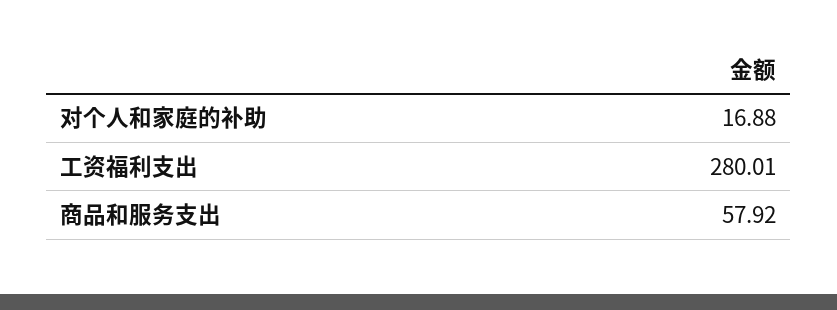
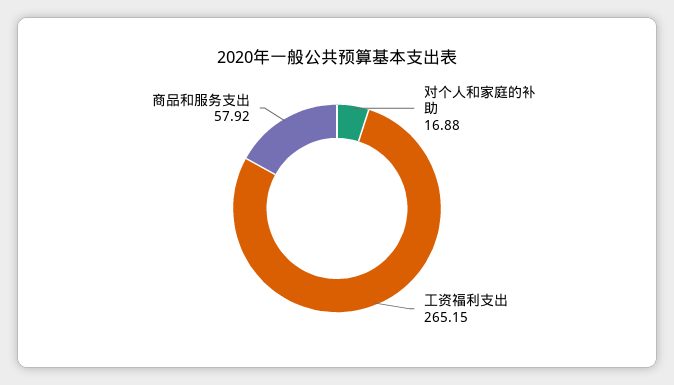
工资福利支出: 280.01 -> 265.15

